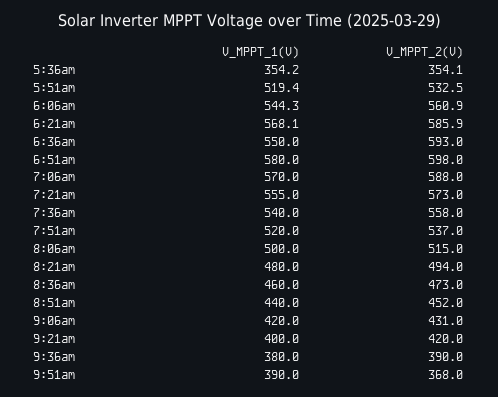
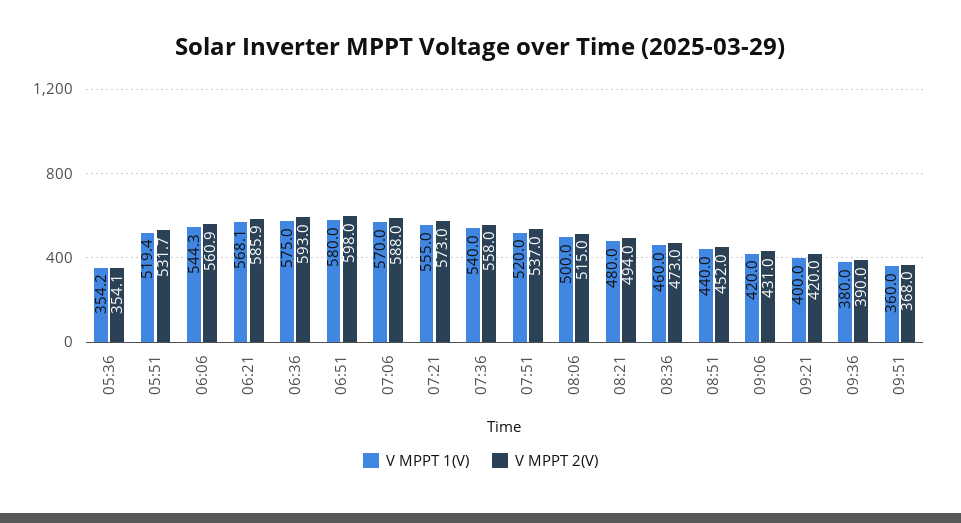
V_MPPT_2(V), 5:51am: 532.5 -> 531.7
V_MPPT_1(V), 6:36am: 550 -> 575
V_MPPT_1(V), 9:51am: 390 -> 360

